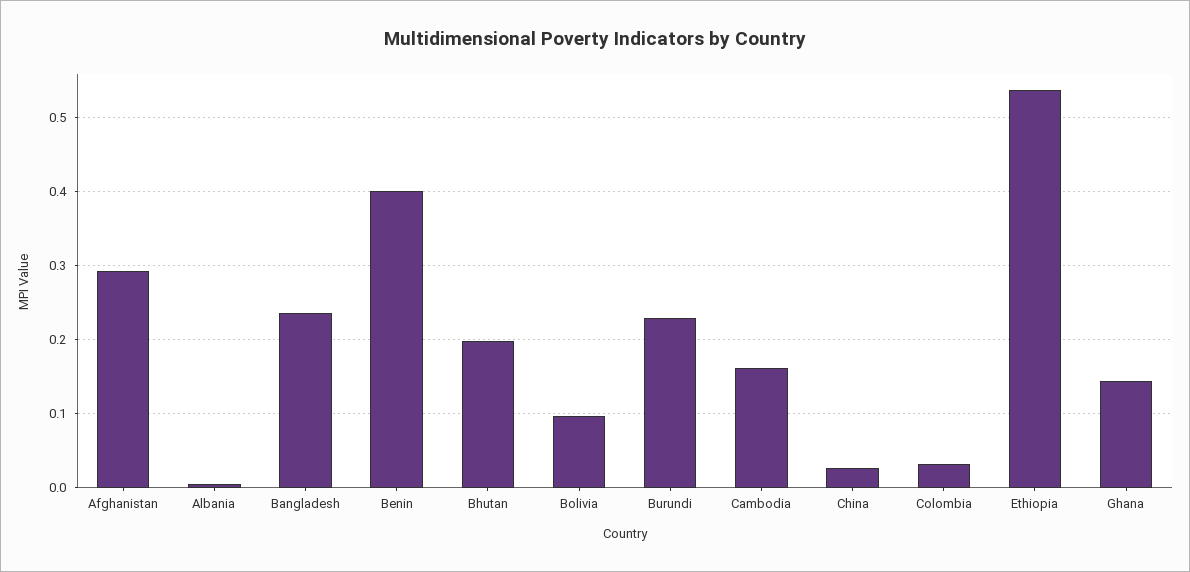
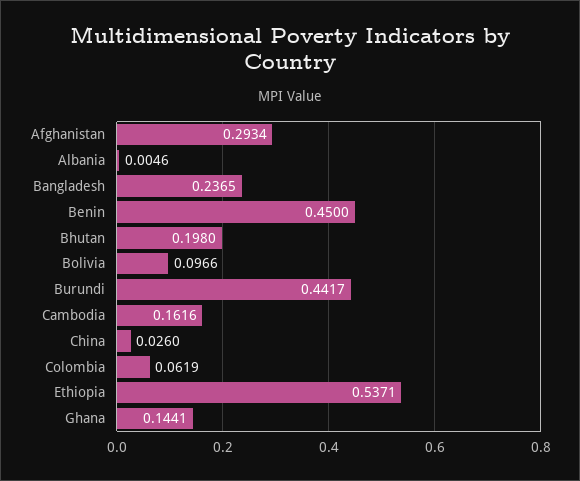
Benin: 0.4 -> 0.45
Burundi: 0.23 -> 0.4417
Colombia: 0.03 -> 0.0619

